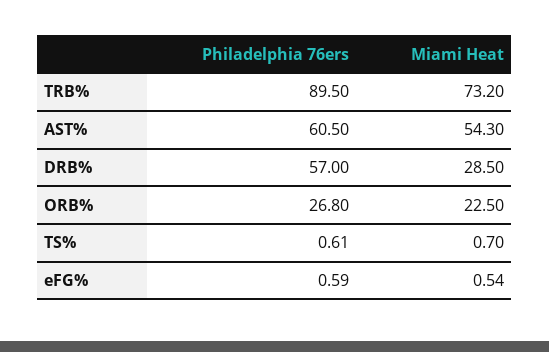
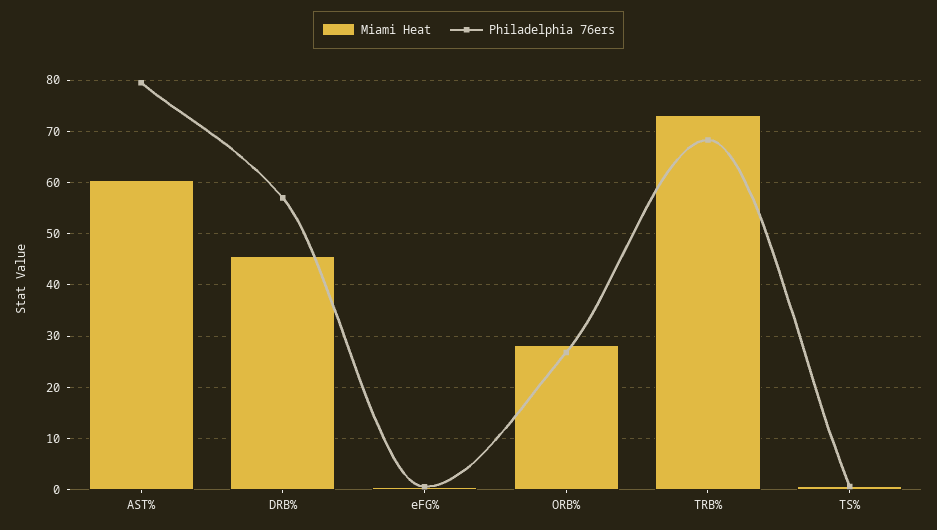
Philadelphia 76ers, TRB%: 89.5 -> 68
Philadelphia 76ers, AST%: 60.5 -> 80
Miami Heat, AST%: 54.3 -> 60
Miami Heat, DRB%: 28.5 -> 46
Miami Heat, ORB%: 22.5 -> 28

